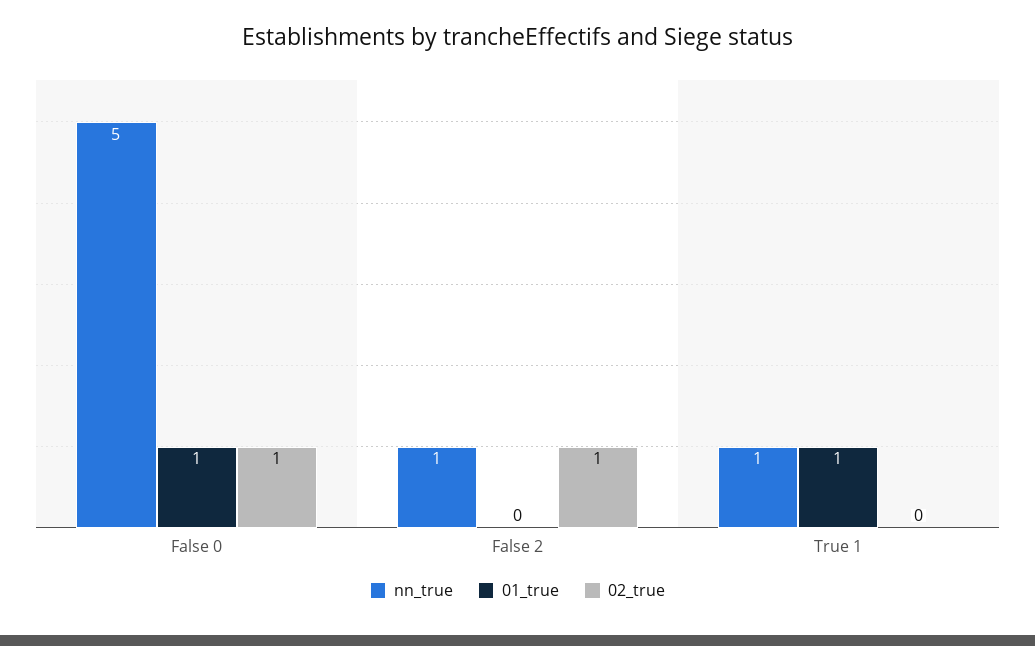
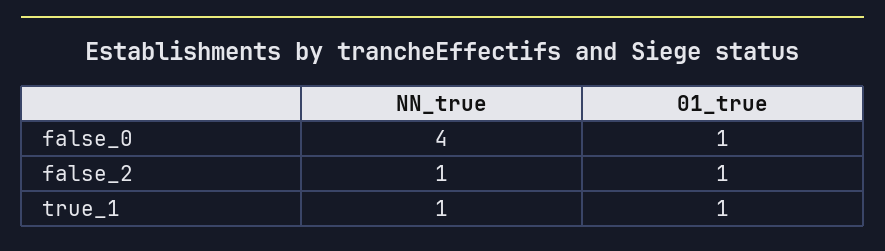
nn_true, False 0: 5 -> 4
02_true, False 0: 1 -> none
01_true, False 2: 0 -> 1
02_true, False 2: 1 -> none
02_true, True 1: 0 -> none

